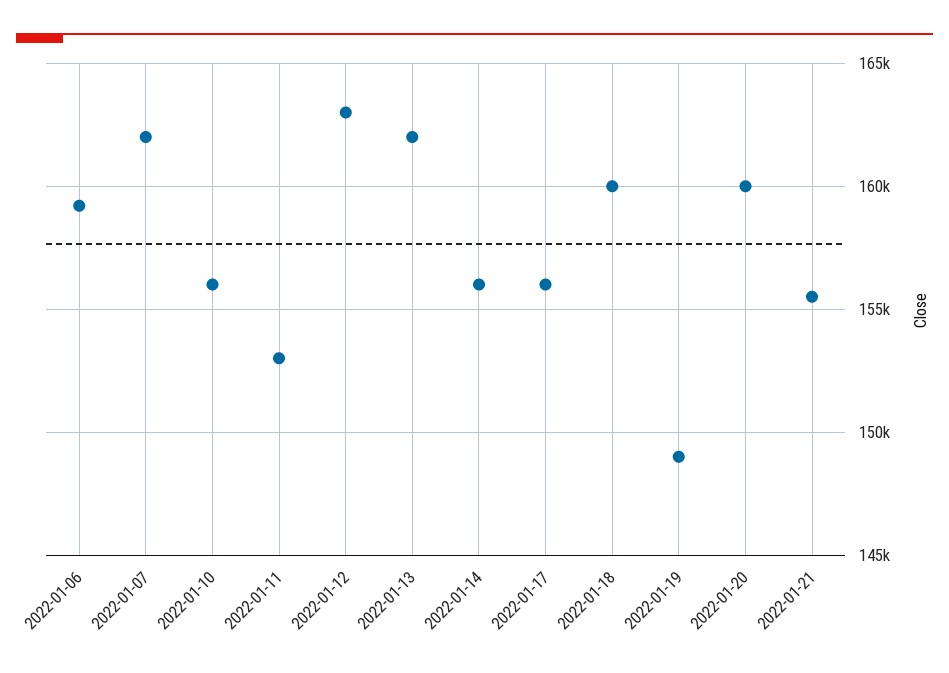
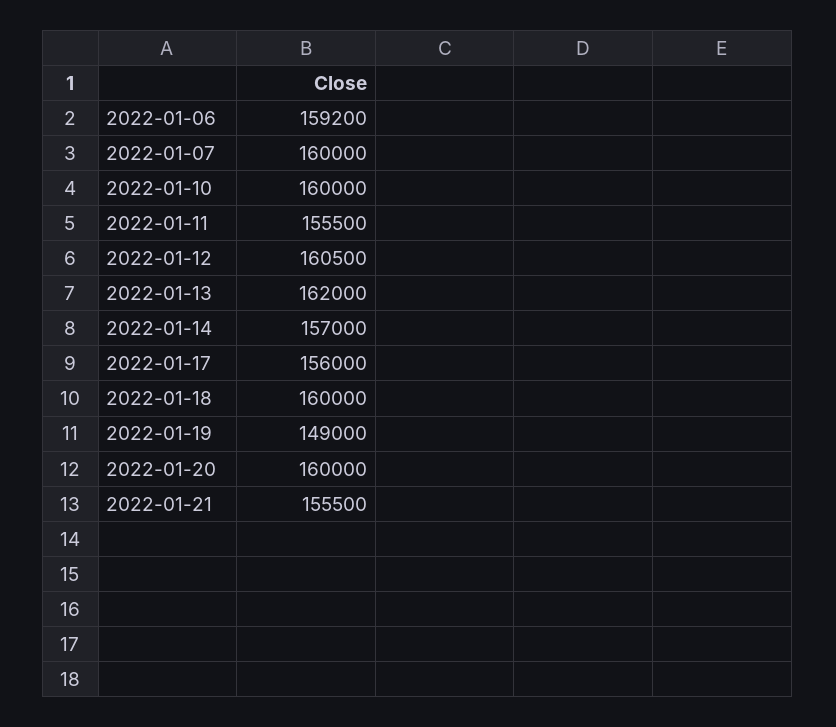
2022-01-07: 162000 -> 160000
2022-01-10: 156000 -> 160000
2022-01-11: 153000 -> 155500
2022-01-12: 163000 -> 160500
2022-01-14: 156000 -> 157000

